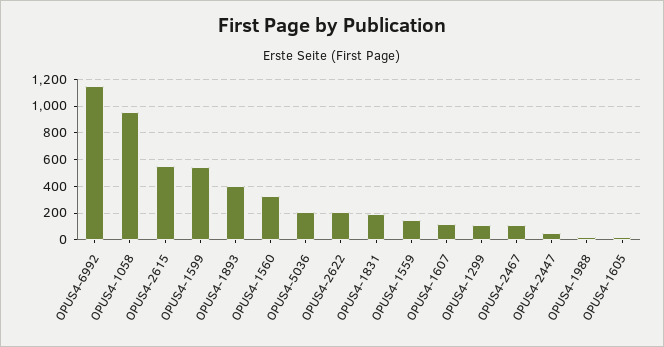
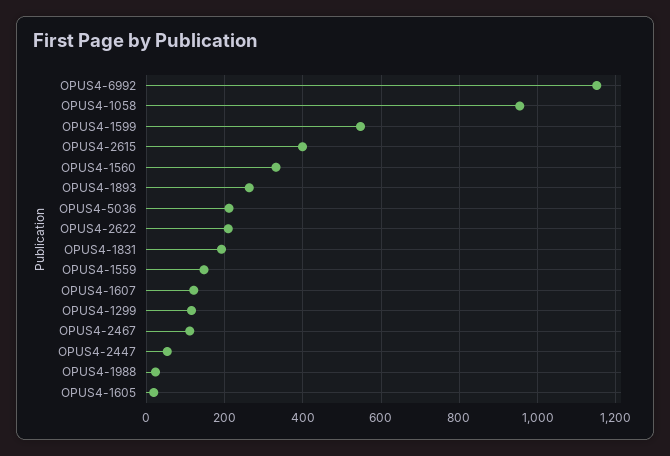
OPUS4-2615: 550 -> 400
OPUS4-1893: 400 -> 260

